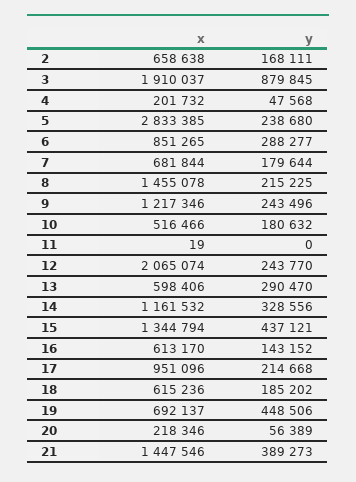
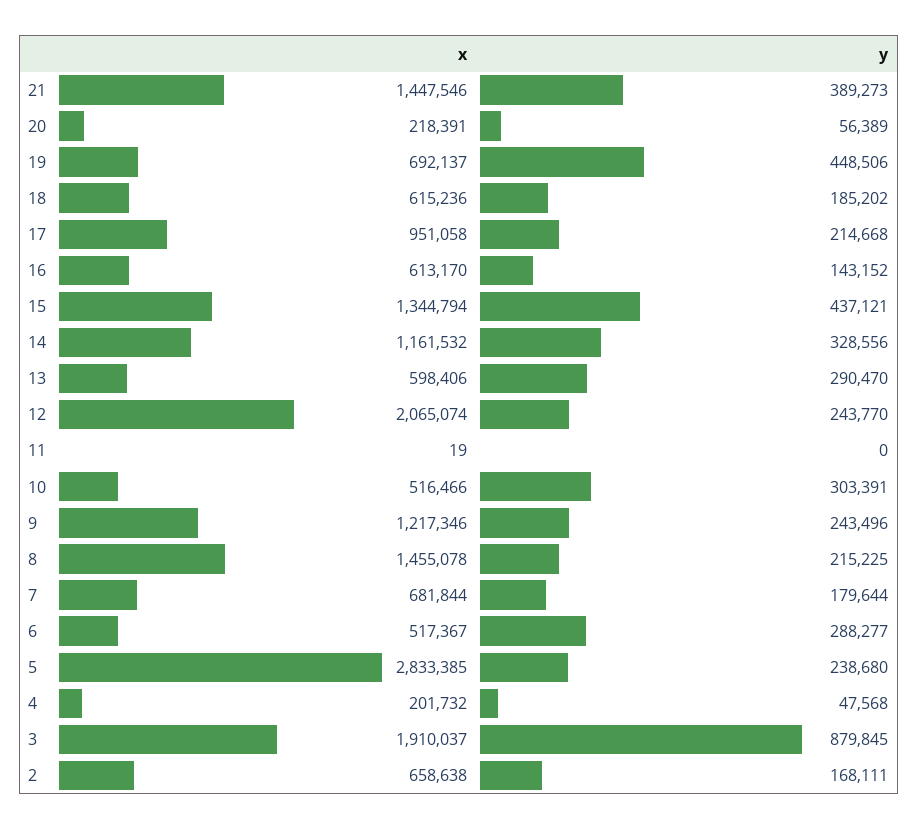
x, 6: 851265 -> 517367
y, 10: 180632 -> 303391
x, 17: 951096 -> 951058
x, 20: 218346 -> 218391

